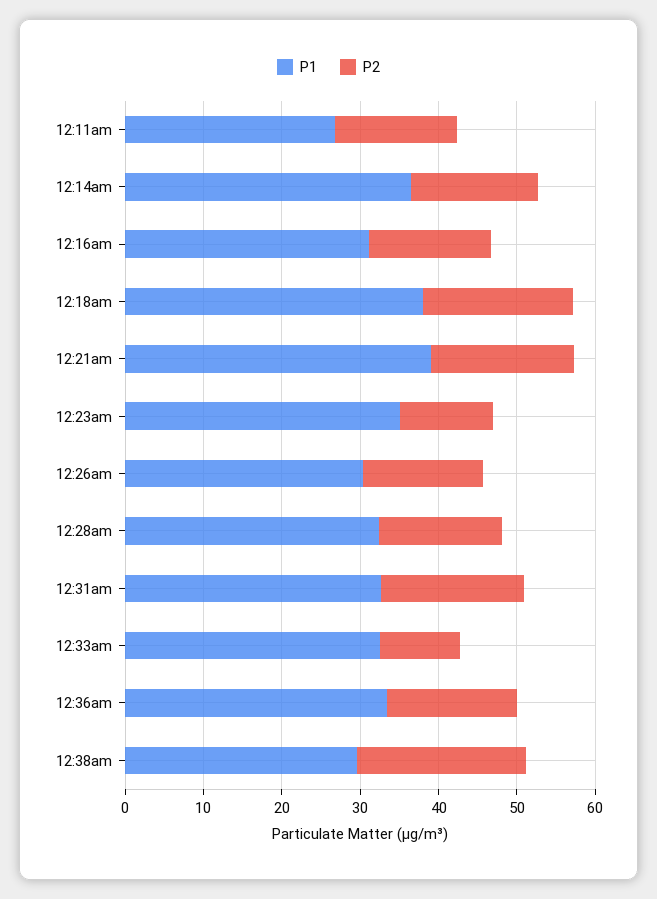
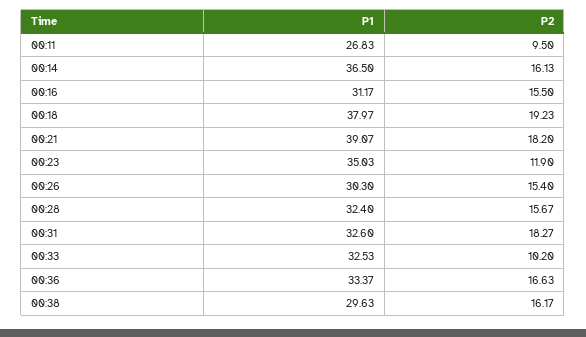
P2, 12:11am: 16 -> 9.5
P2, 12:38am: 22 -> 16.17

